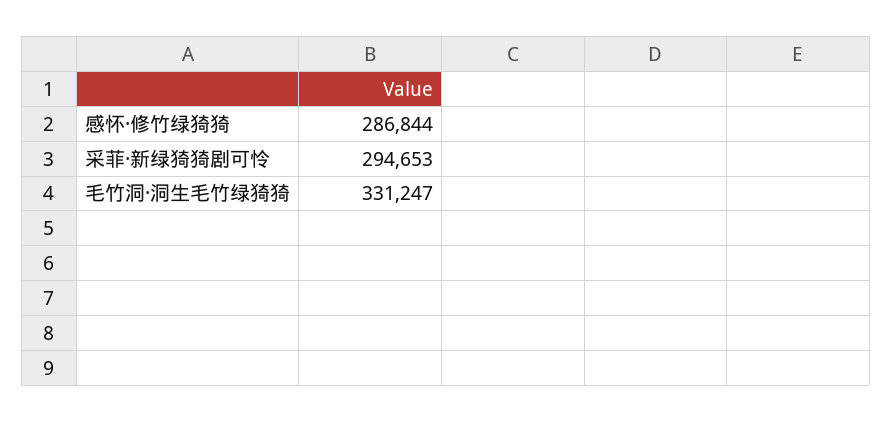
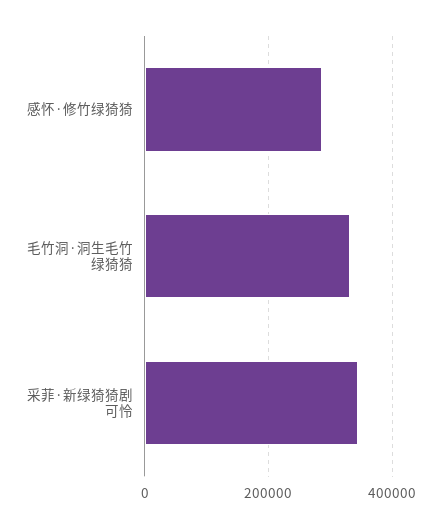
采菲·新绿猗猗剧可怜: 294653 -> 340000

